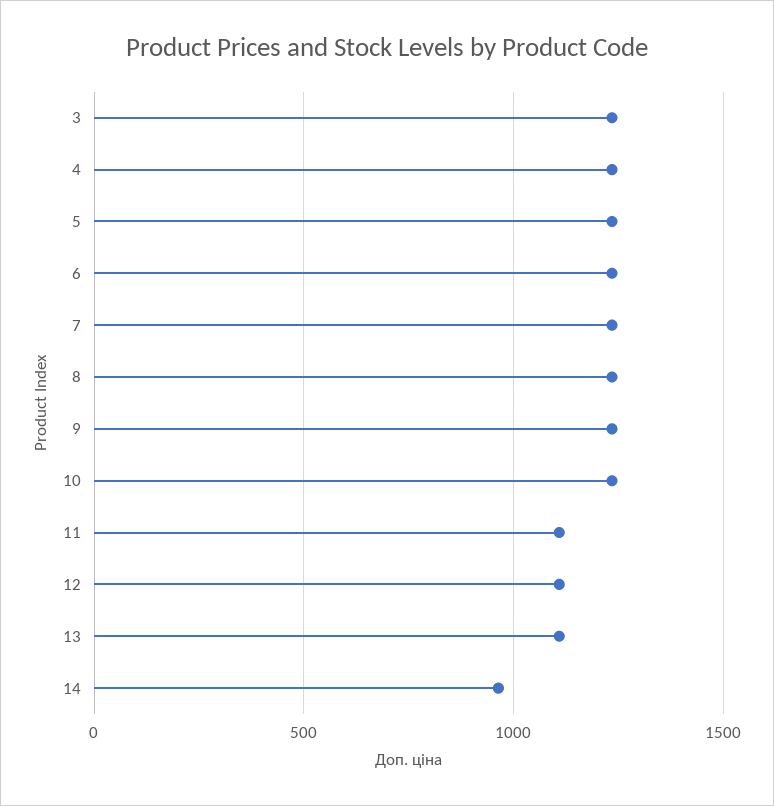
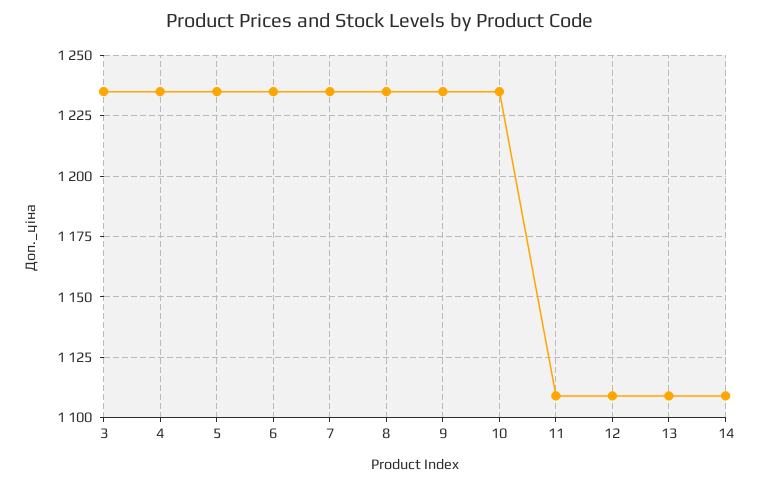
14: 950 -> 1110

